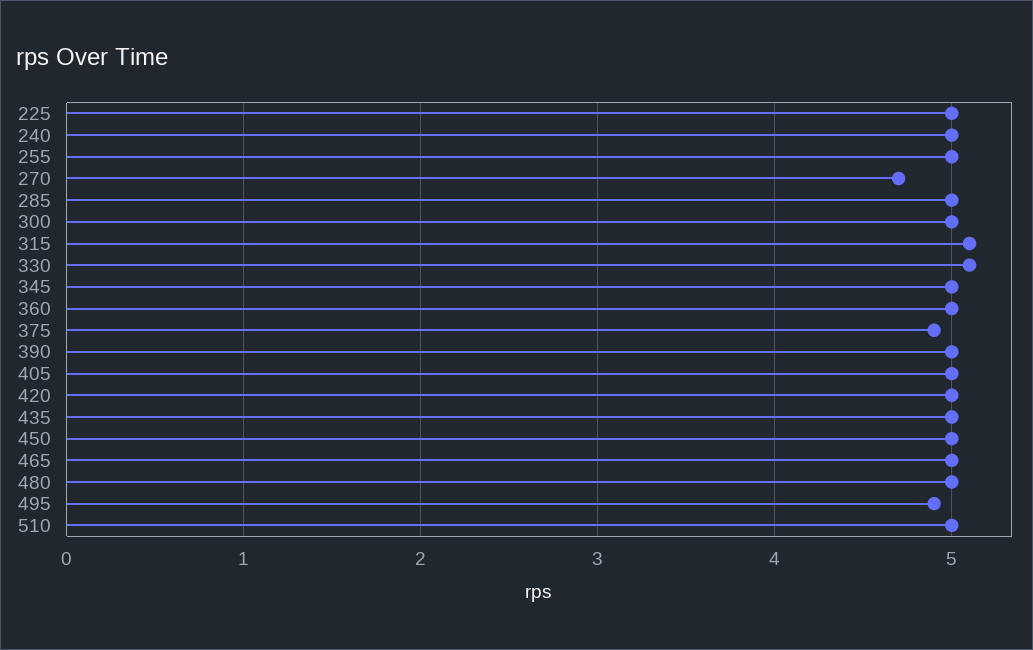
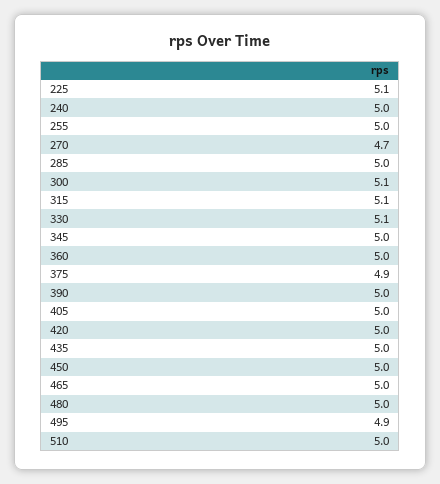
225: 5 -> 5.1
300: 5 -> 5.1

